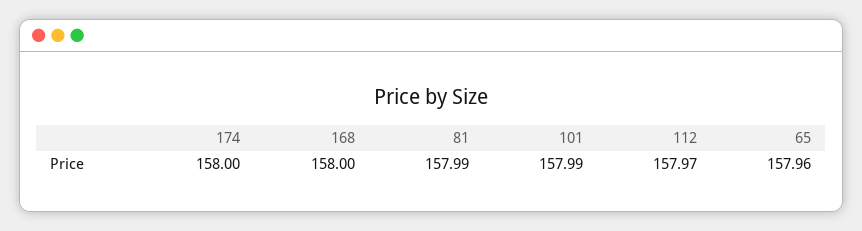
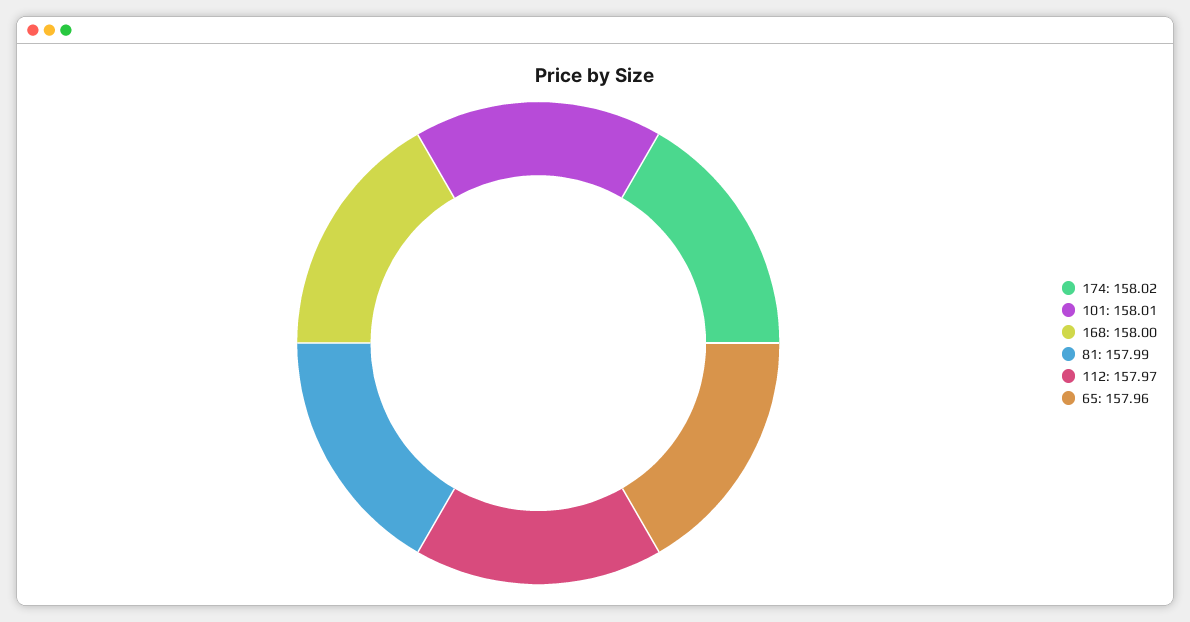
174: 158 -> 158.02
101: 157.99 -> 158.01

